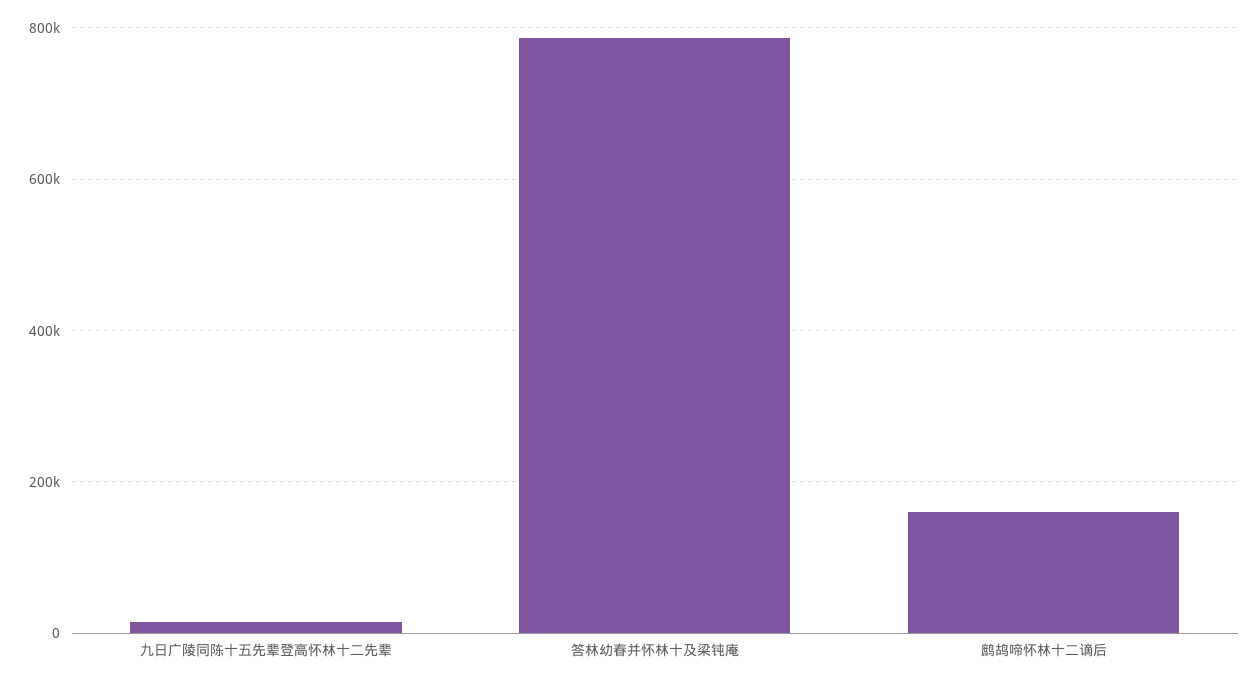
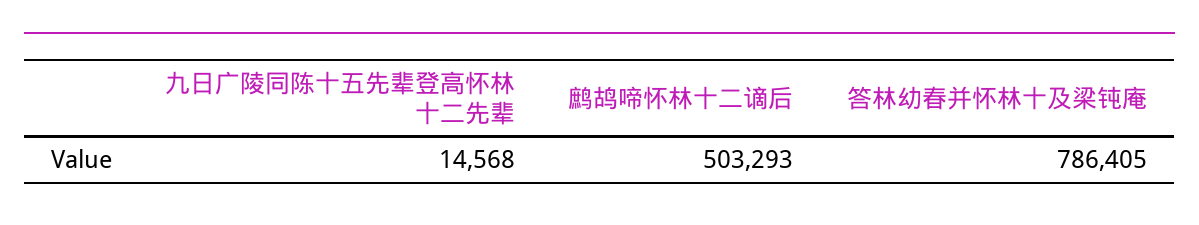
鹧鸪啼怀林十二谪后: 160000 -> 503293

